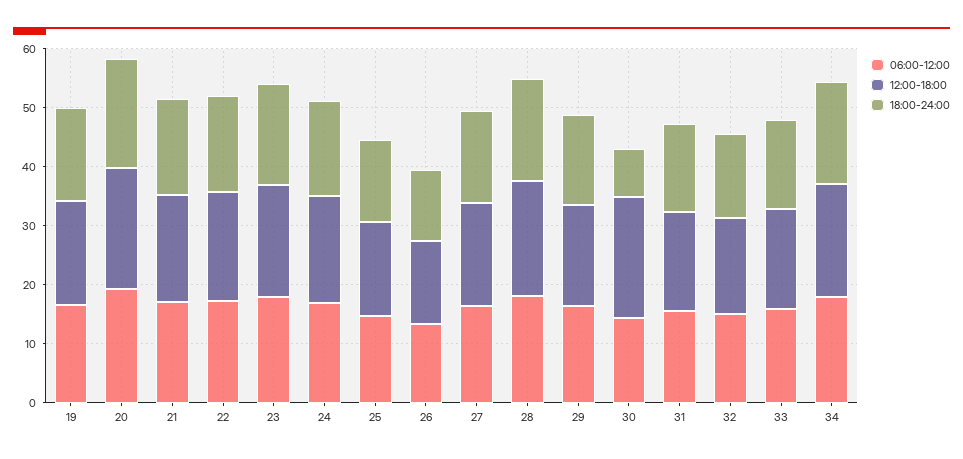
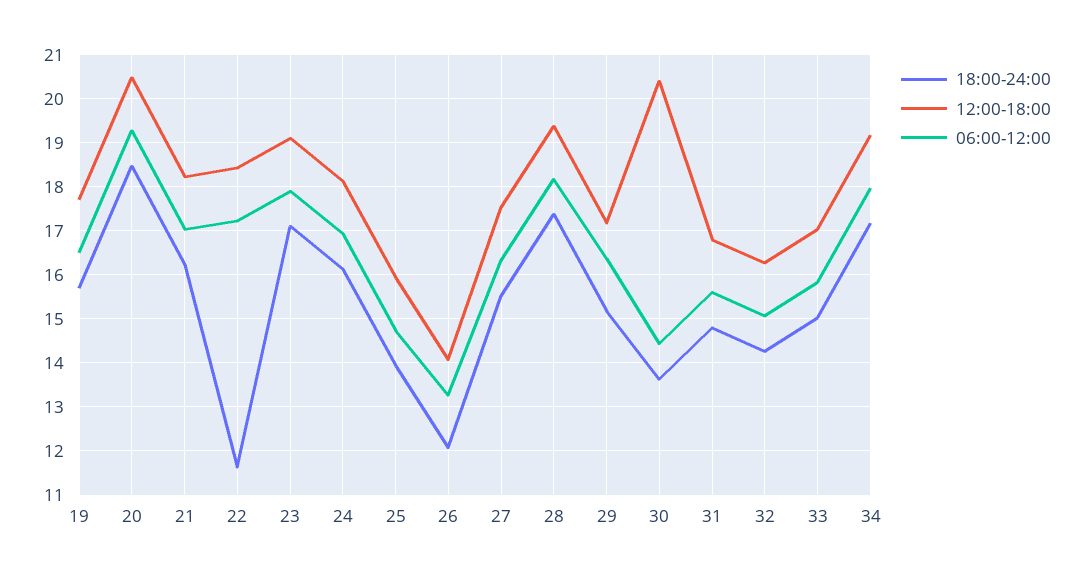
18:00-24:00, 22: 16 -> 11.6
18:00-24:00, 30: 8 -> 13.6

